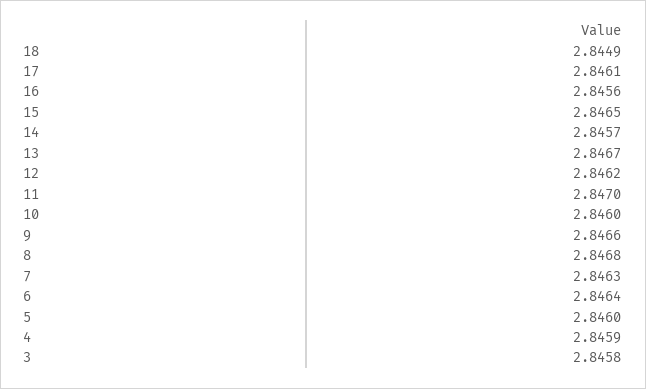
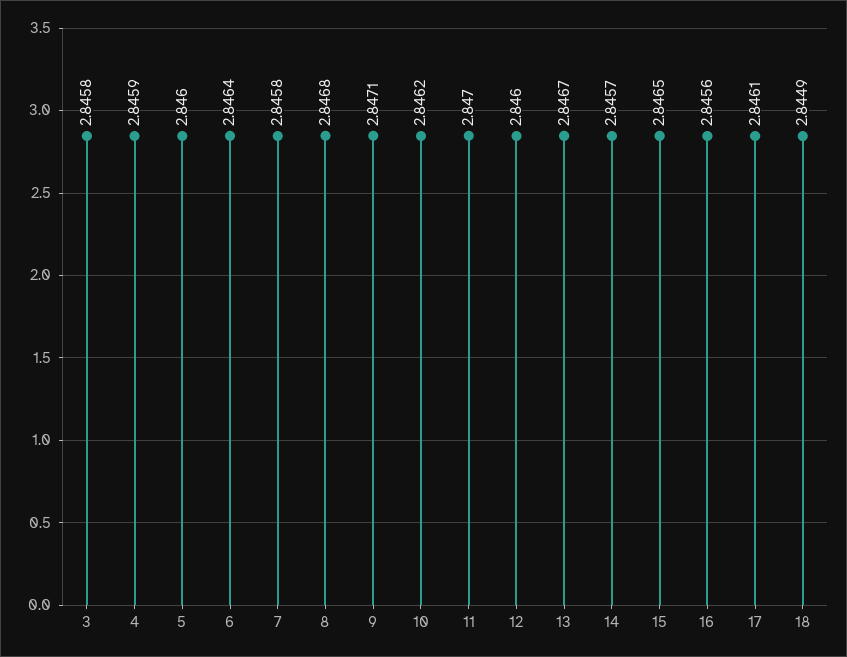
12: 2.8462 -> 2.846
10: 2.846 -> 2.8462
9: 2.8466 -> 2.8471
7: 2.8463 -> 2.8458

